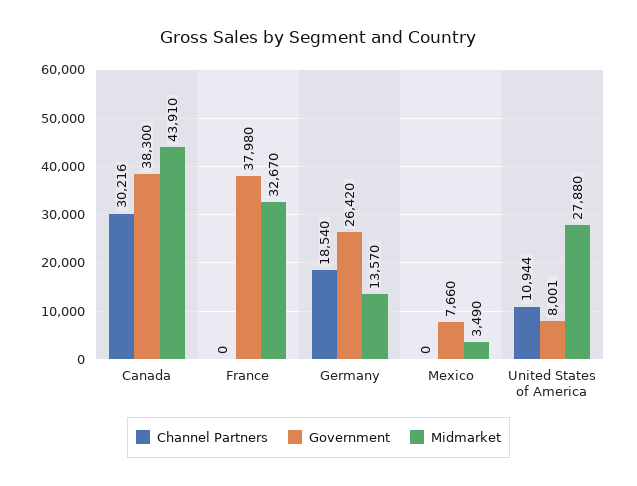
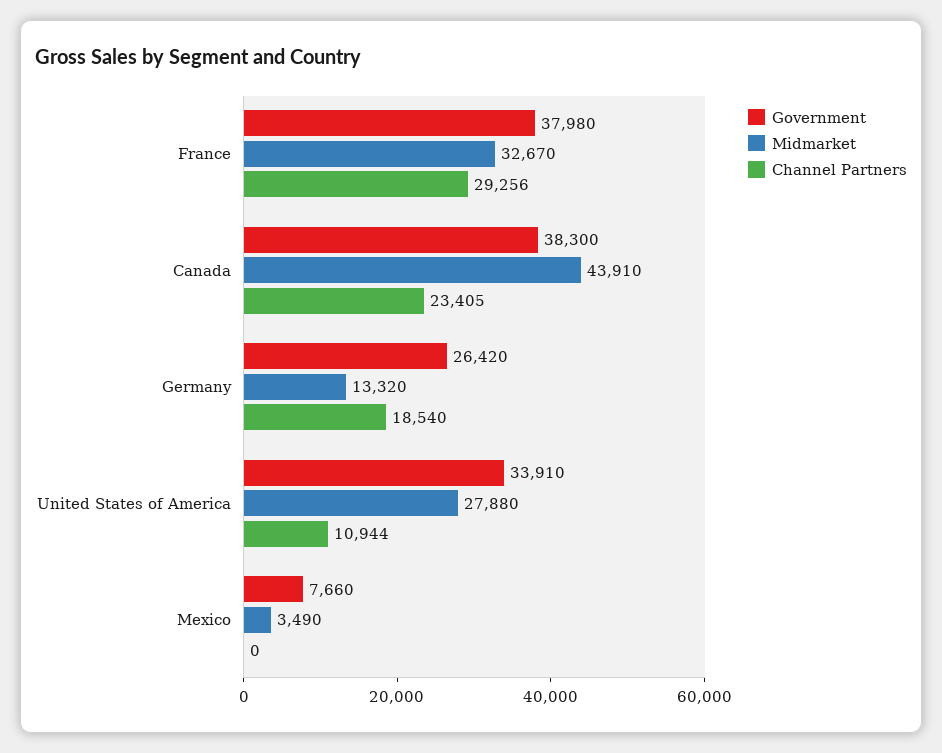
Channel Partners, Canada: 30216 -> 23405
Channel Partners, France: 0 -> 29256
Midmarket, Germany: 13570 -> 13320
Government, United States of America: 8001 -> 33910

